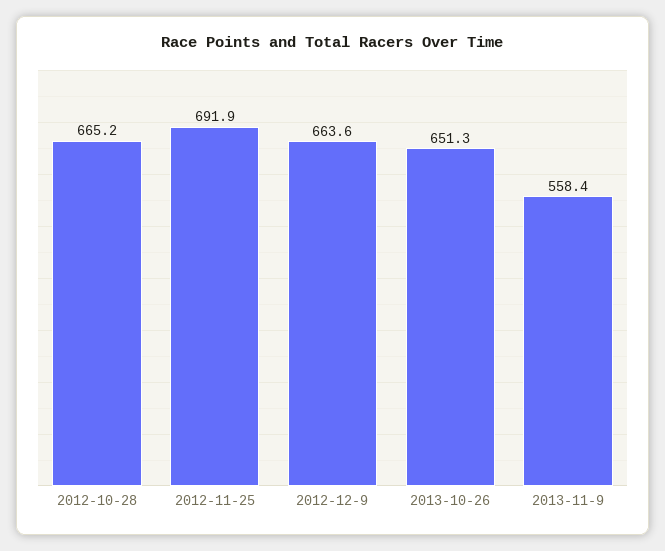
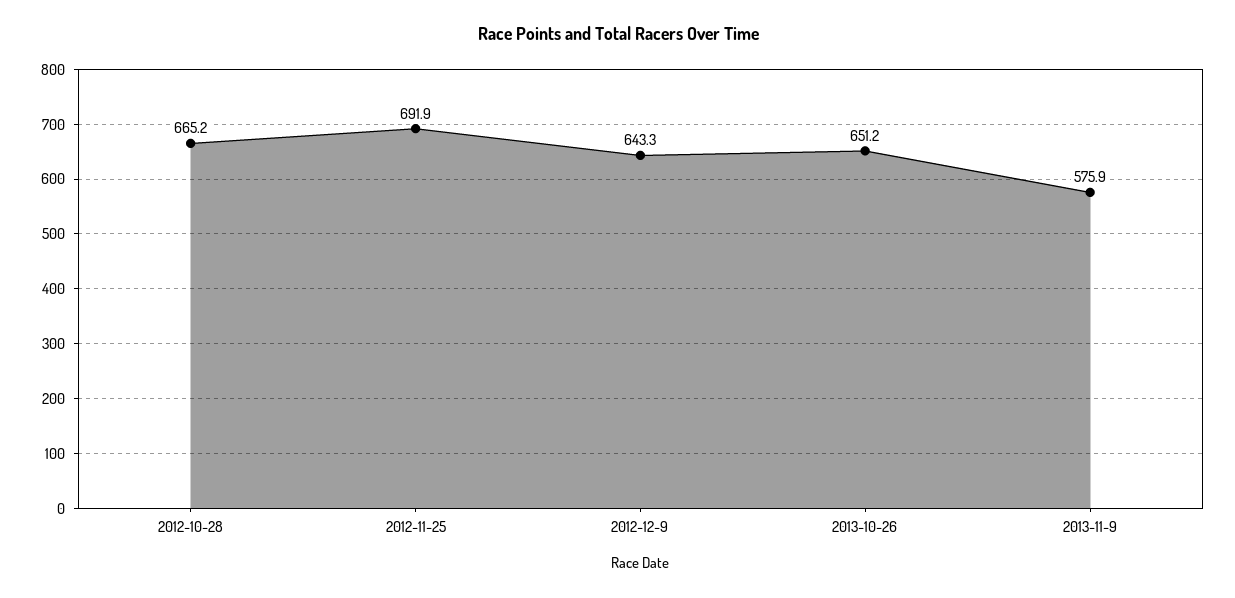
2012-12-9: 663.6 -> 643.3
2013-10-26: 651.3 -> 651.2
2013-11-9: 558.4 -> 575.9

